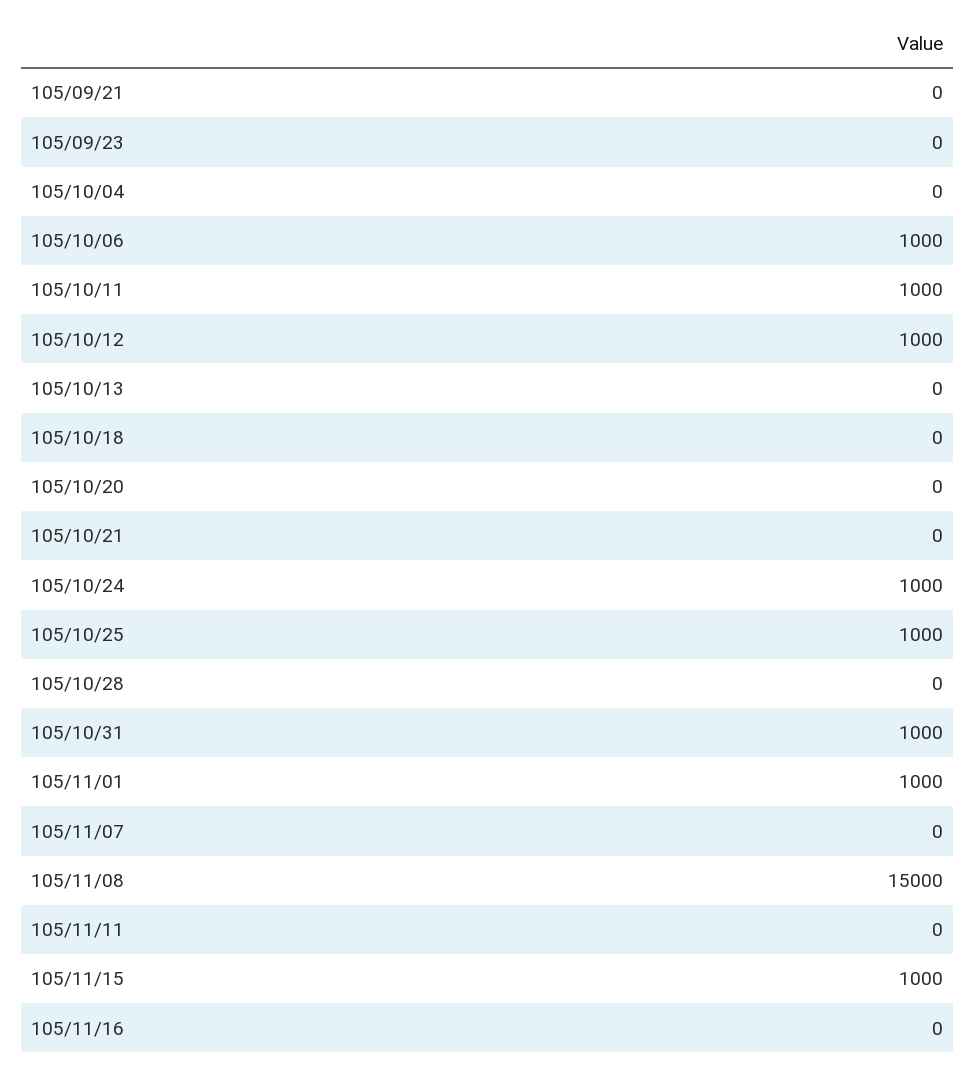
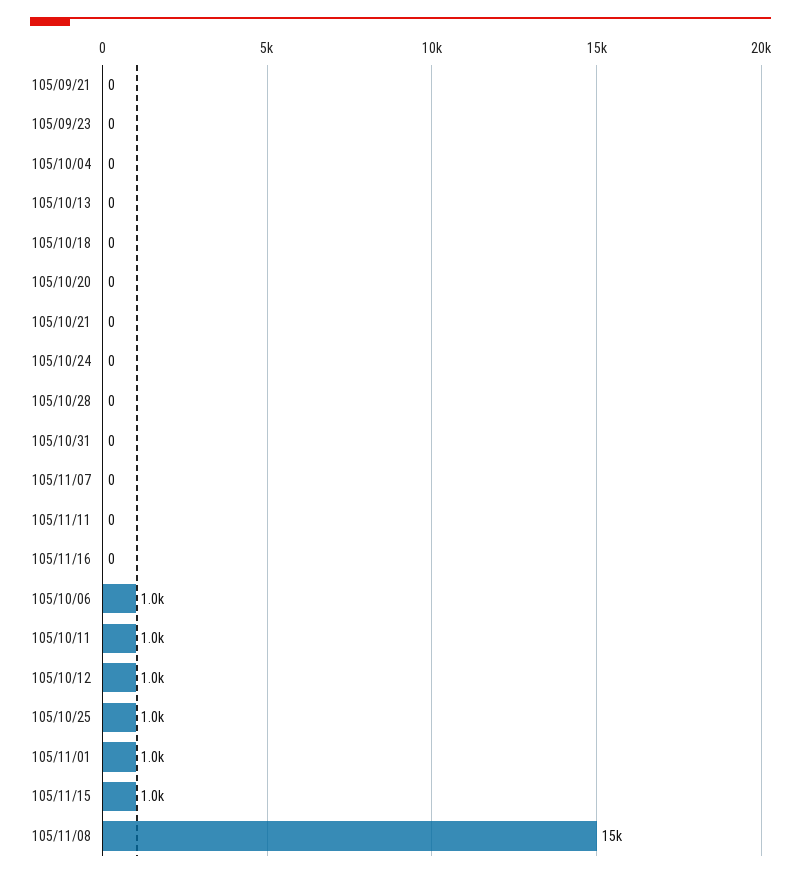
105/10/24: 1000 -> 0
105/10/31: 1000 -> 0

